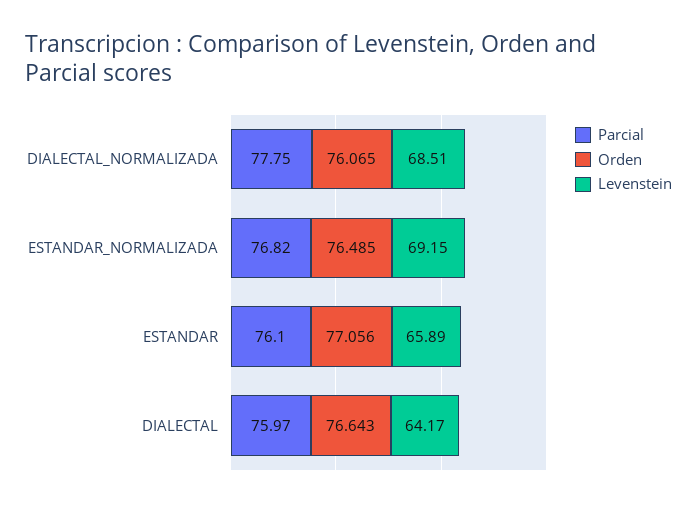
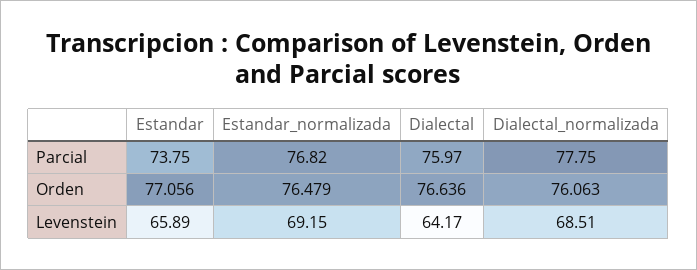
Orden, DIALECTAL_NORMALIZADA: 76.065 -> 76.063
Orden, ESTANDAR_NORMALIZADA: 76.485 -> 76.479
Parcial, ESTANDAR: 76.1 -> 73.75
Orden, DIALECTAL: 76.643 -> 76.636

